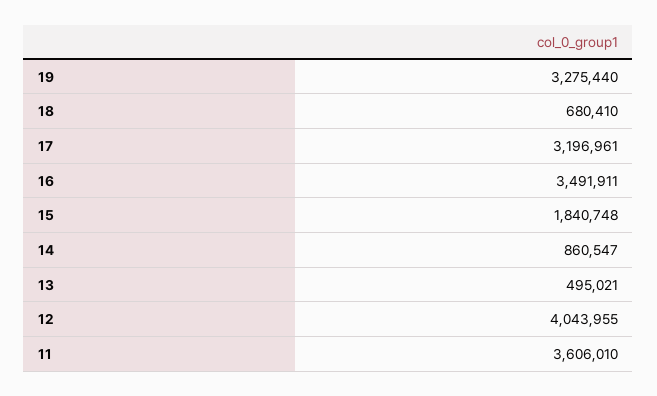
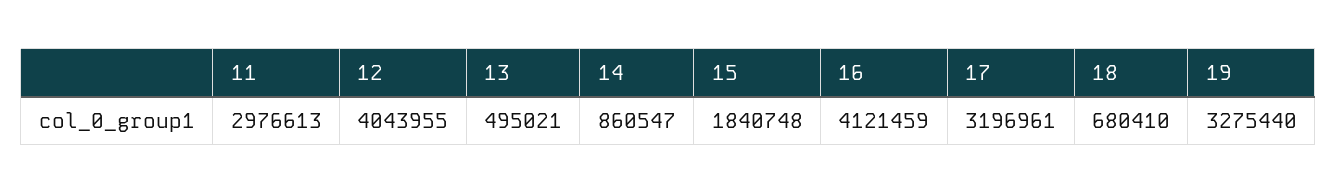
16: 3491911 -> 4121459
11: 3606010 -> 2976613

